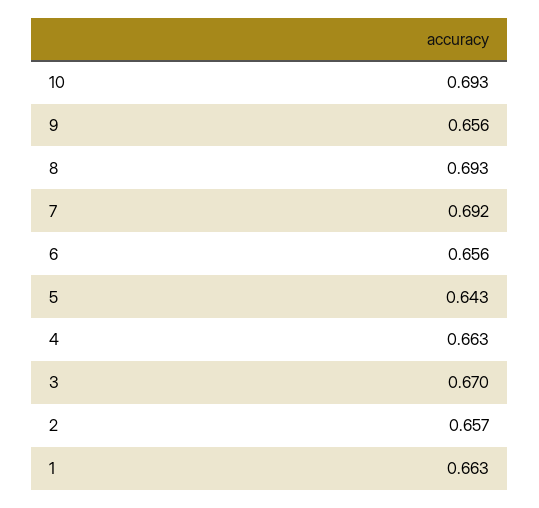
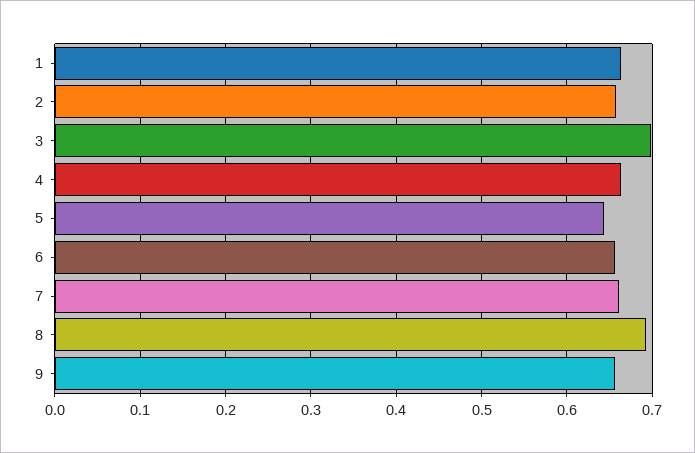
10: 0.693 -> none
7: 0.692 -> 0.66
3: 0.67 -> 0.7

